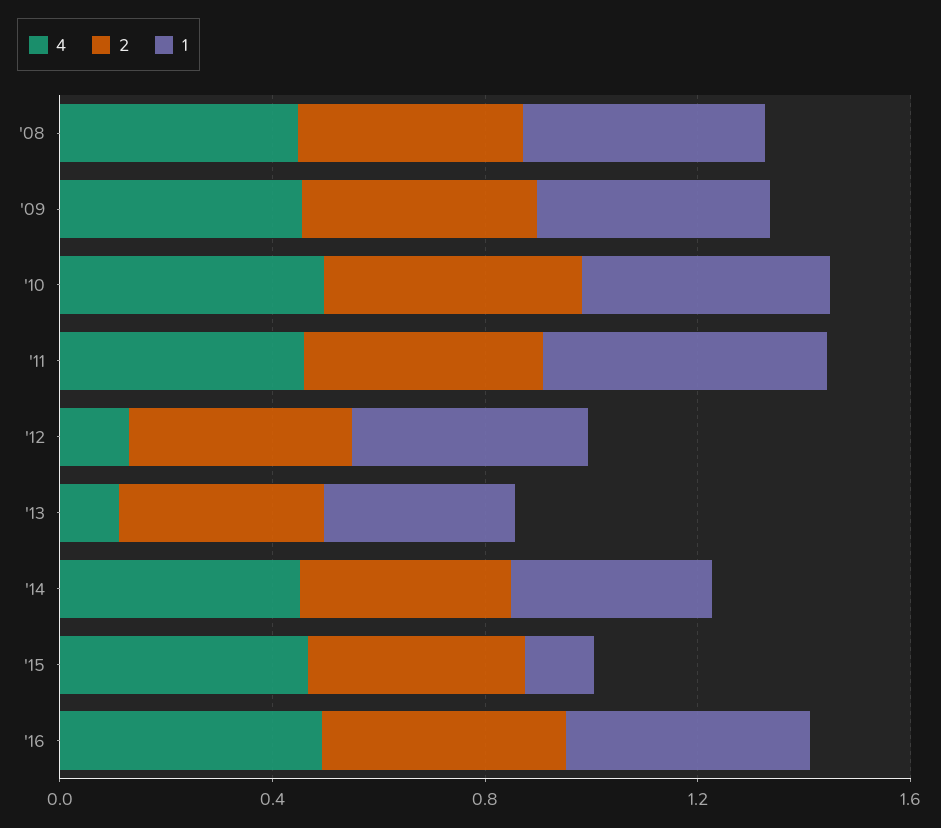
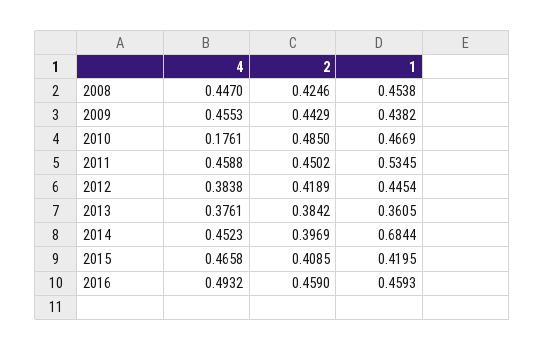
4, '10: 0.5 -> 0.1761
4, '12: 0.1 -> 0.3838
4, '13: 0.1 -> 0.3761
1, '14: 0.4 -> 0.6844
1, '15: 0.1 -> 0.4195

